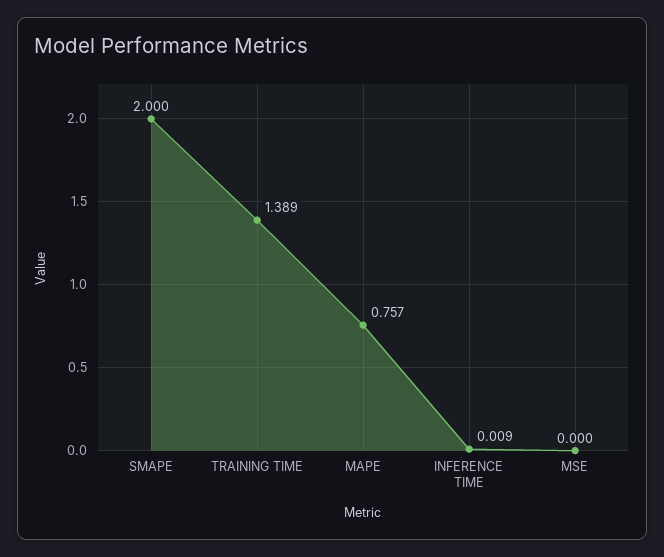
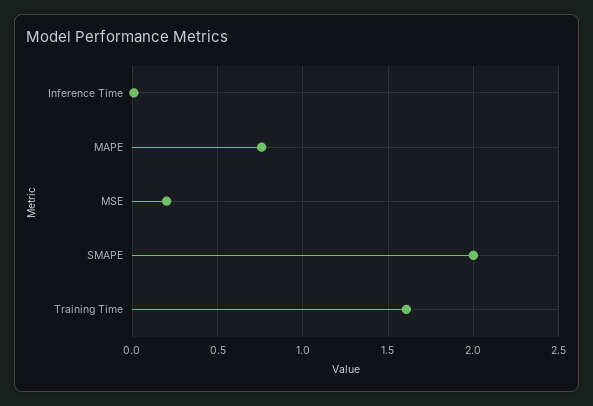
TRAINING TIME: 1.389 -> 1.6
MSE: 0 -> 0.2

